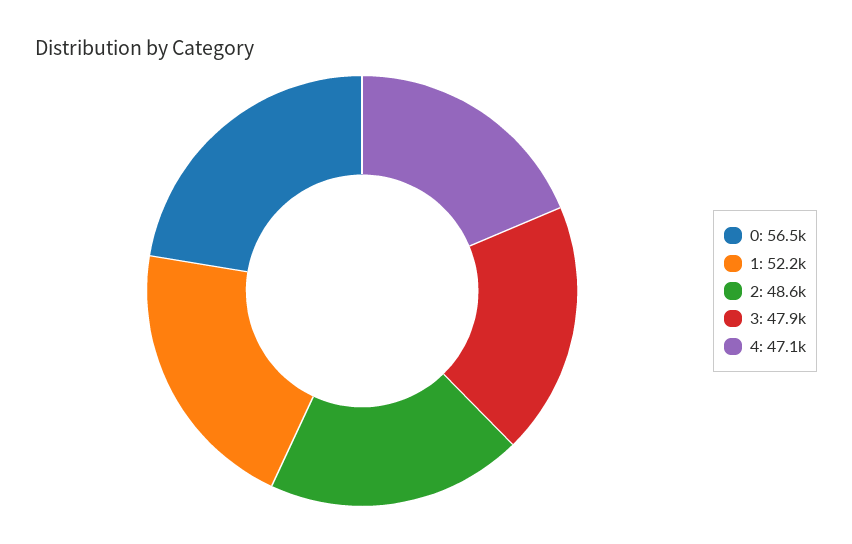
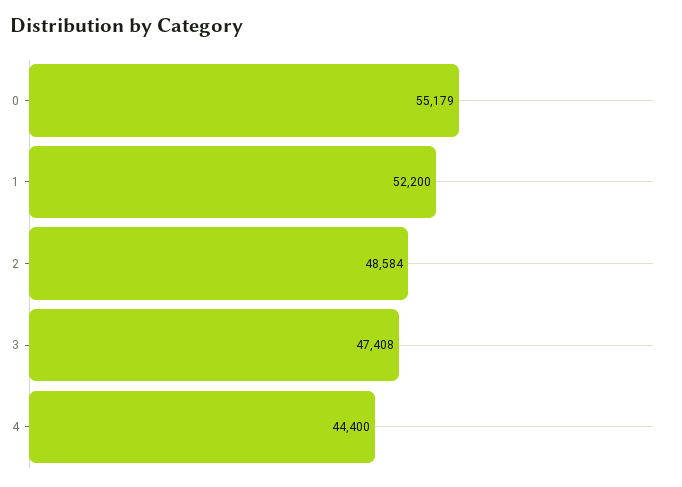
0: 56500 -> 55179
3: 47900 -> 47408
4: 47100 -> 44400

